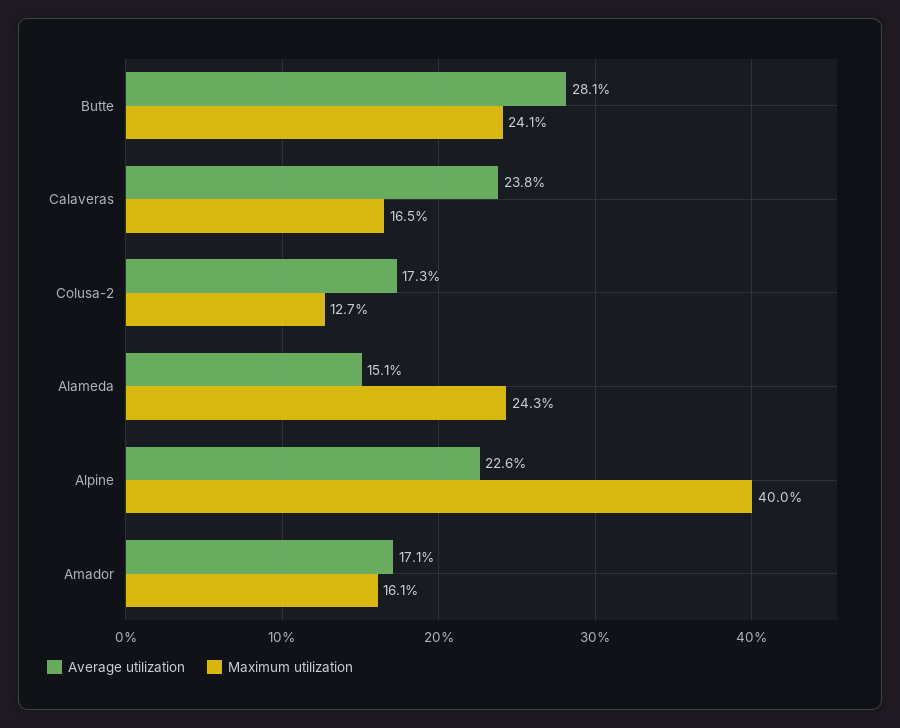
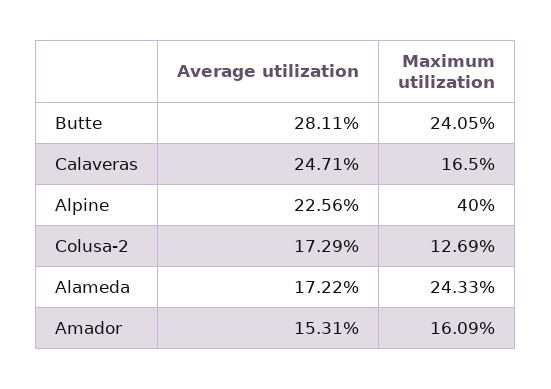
Average utilization, Calaveras: 23.8 -> 24.71
Average utilization, Alameda: 15.1 -> 17.22
Average utilization, Amador: 17.1 -> 15.31

